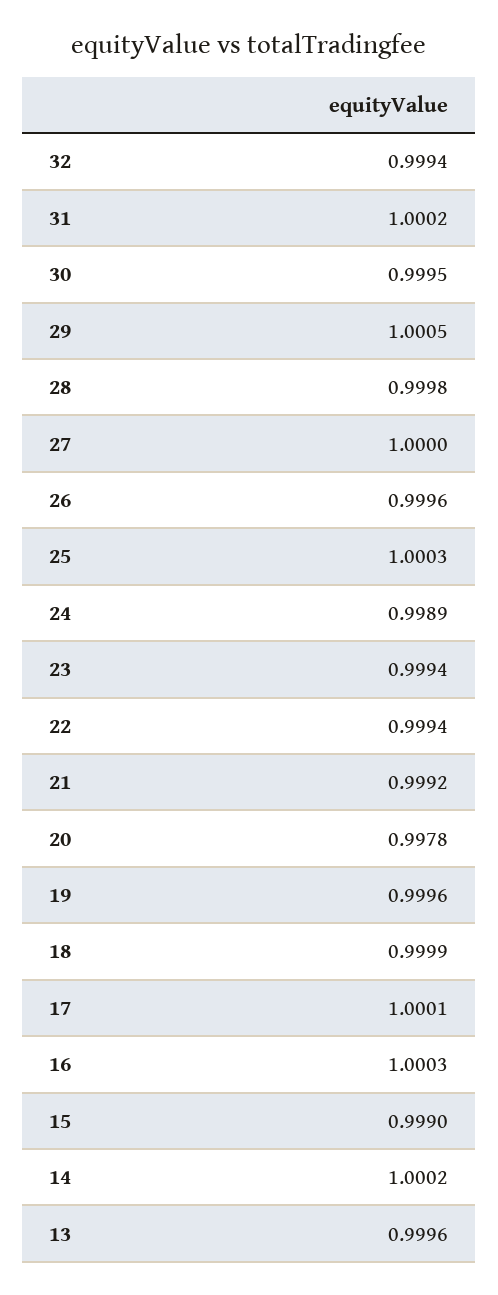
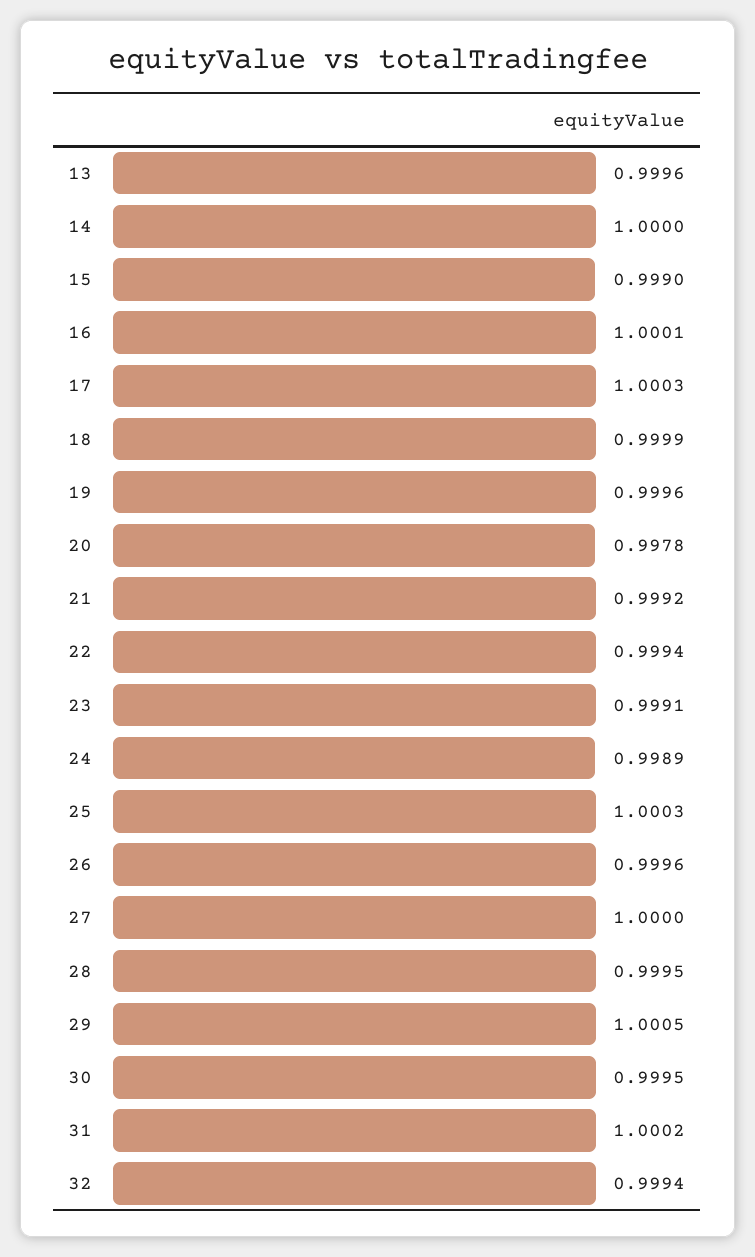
28: 0.9998 -> 0.9995
23: 0.9994 -> 0.9991
17: 1.0001 -> 1.0003
16: 1.0003 -> 1.0001
14: 1.0002 -> 1

